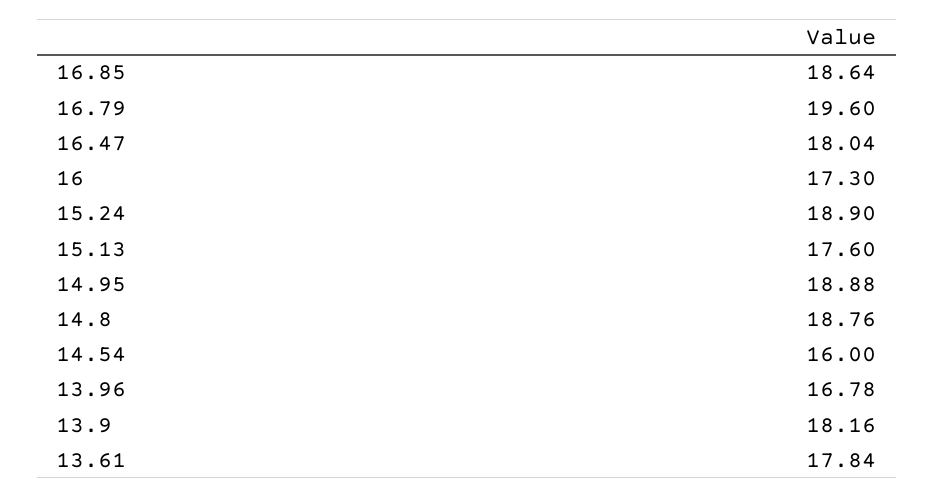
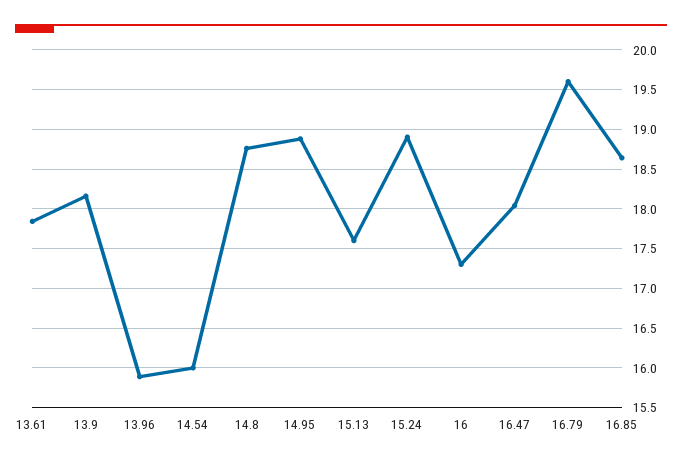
13.96: 16.78 -> 15.9

